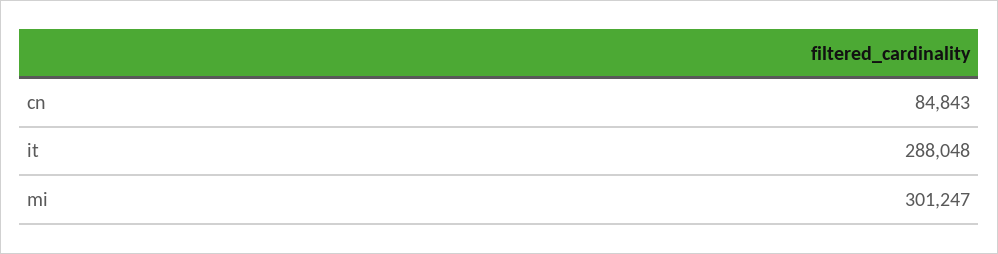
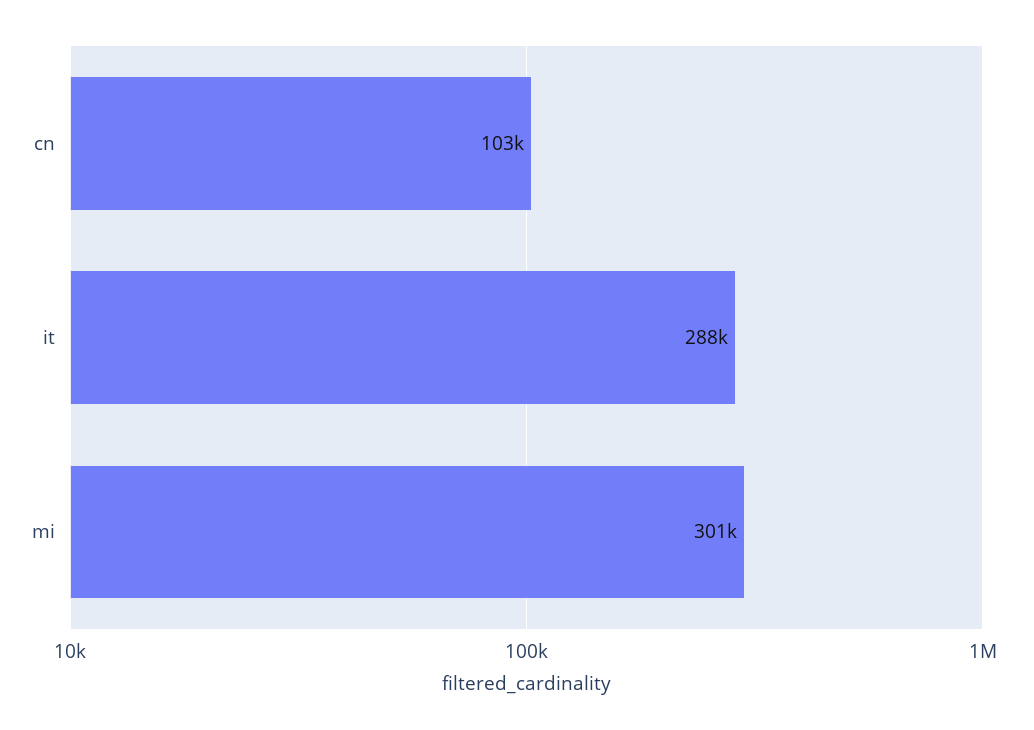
cn: 84843 -> 103000

